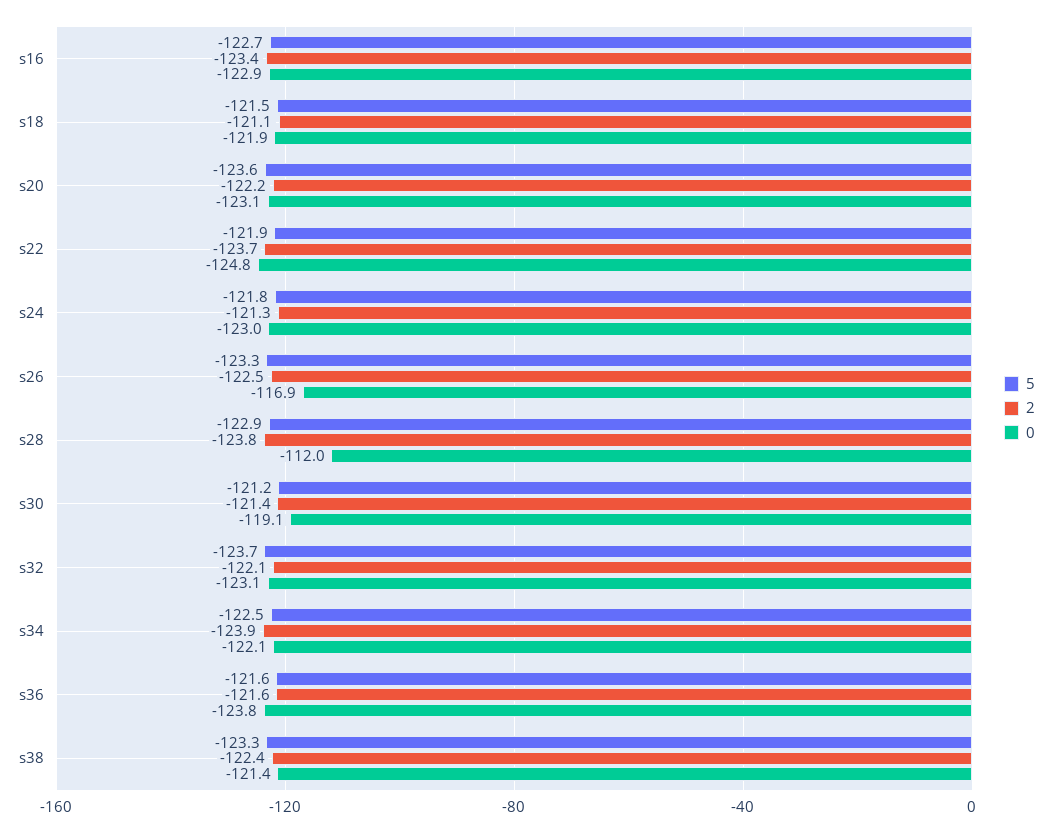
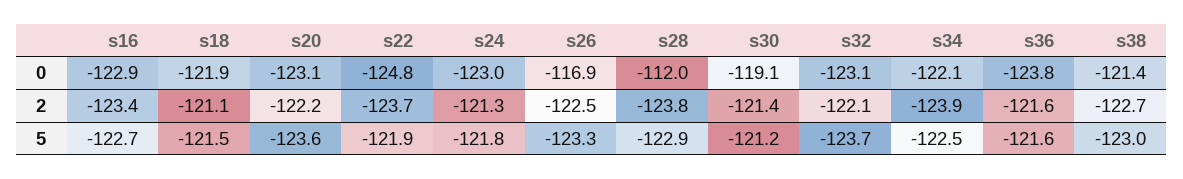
5, s38: -123.3 -> -123
2, s38: -122.4 -> -122.7

